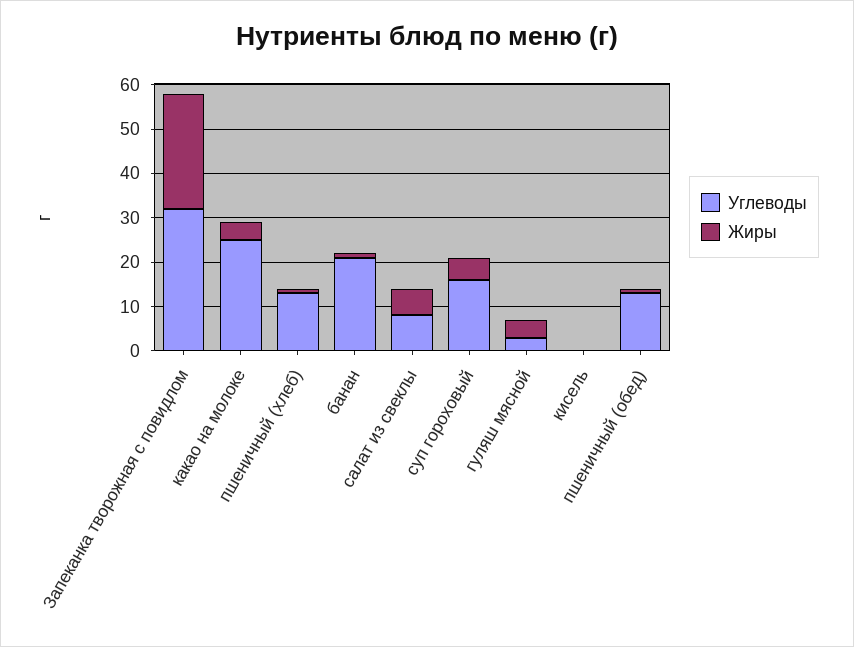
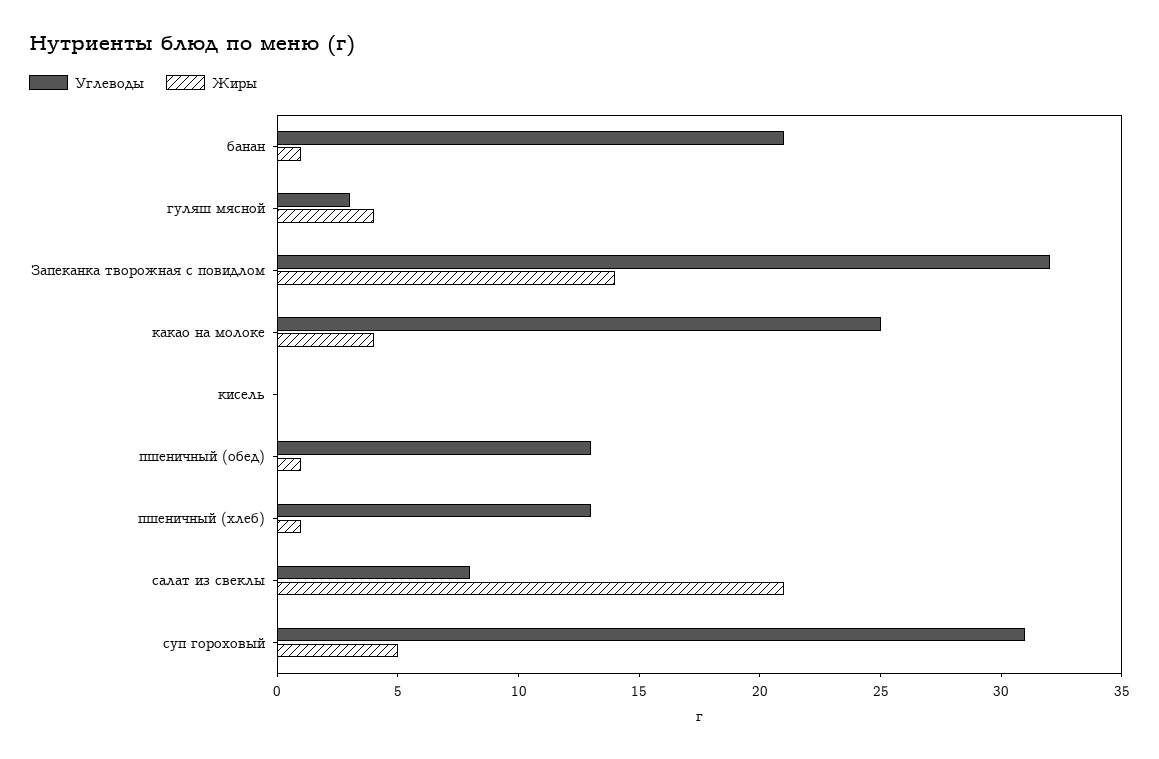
Жиры, Запеканка творожная с повидлом: 25 -> 14
Жиры, салат из свеклы: 5 -> 21
Углеводы, суп гороховый: 15 -> 31

